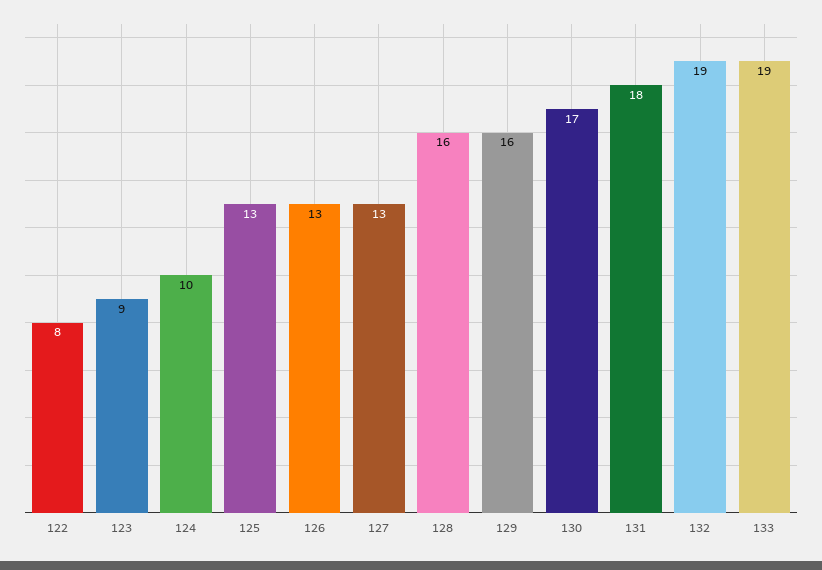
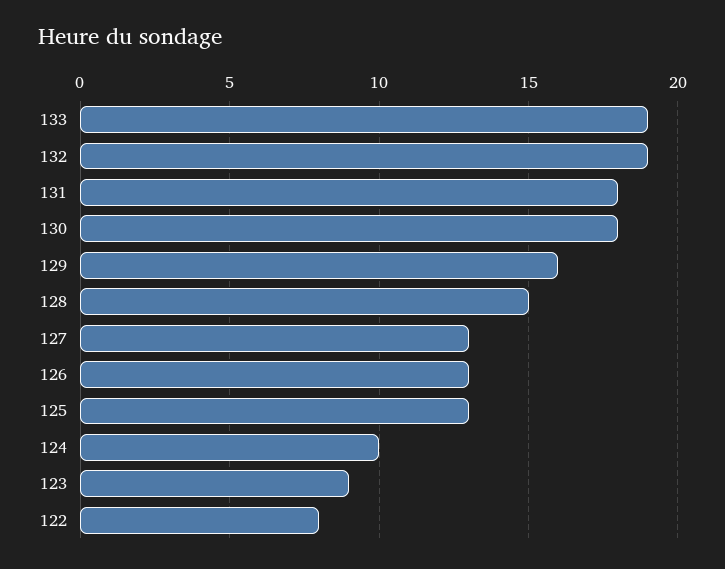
128: 16 -> 15
130: 17 -> 18

